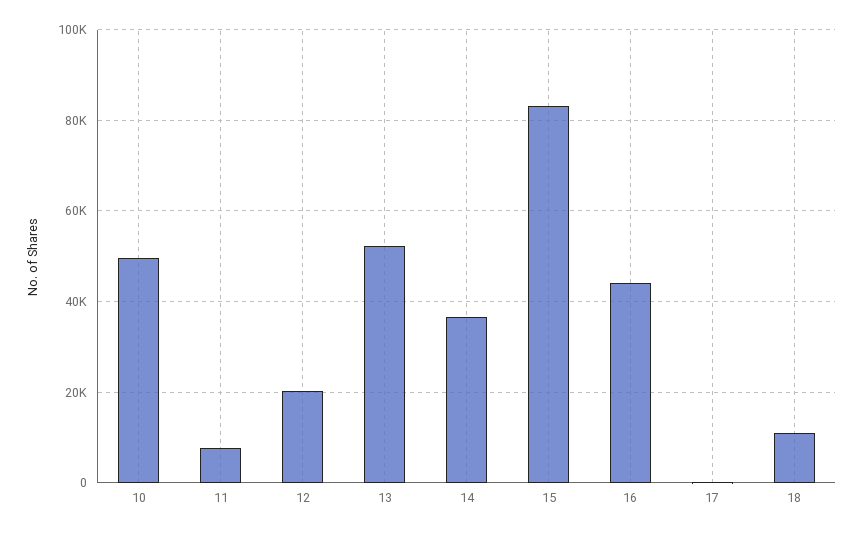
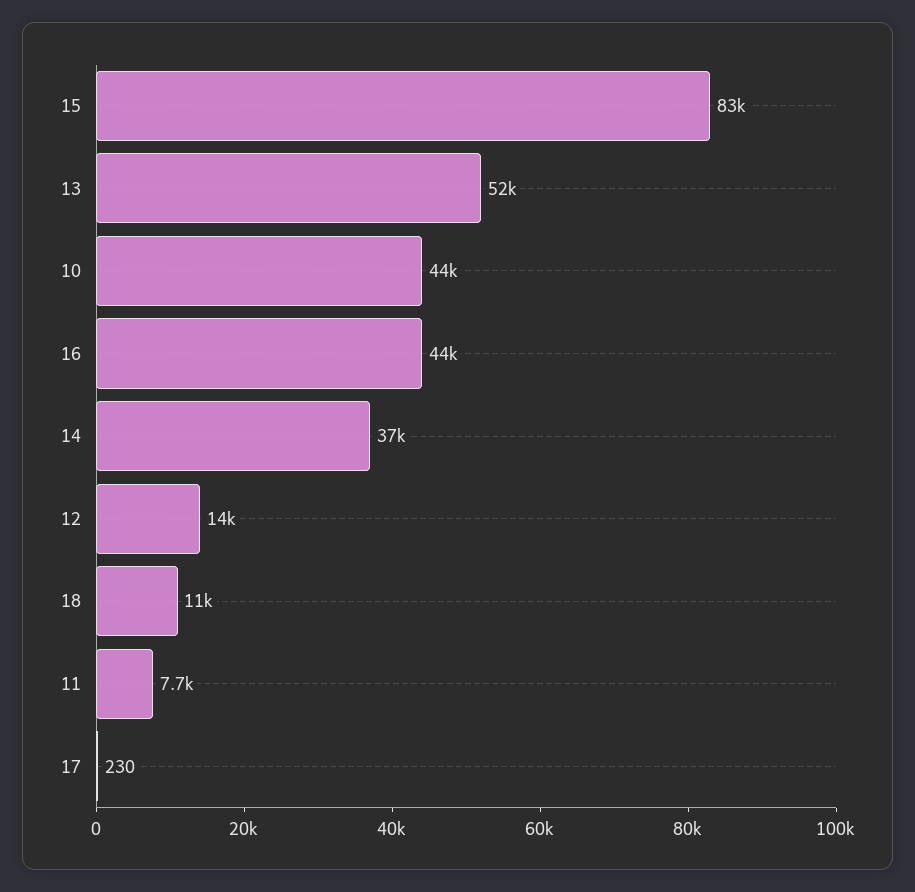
10: 50000 -> 44000
12: 20000 -> 14000

